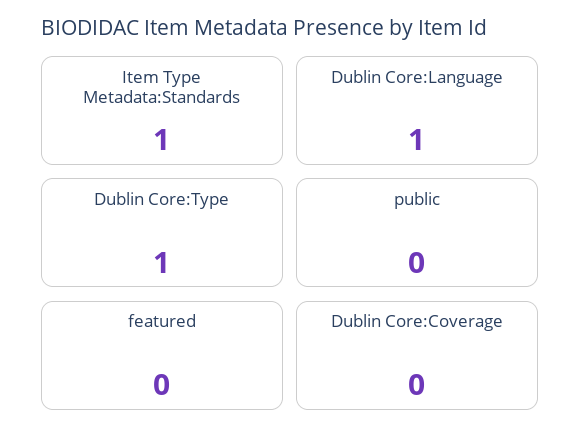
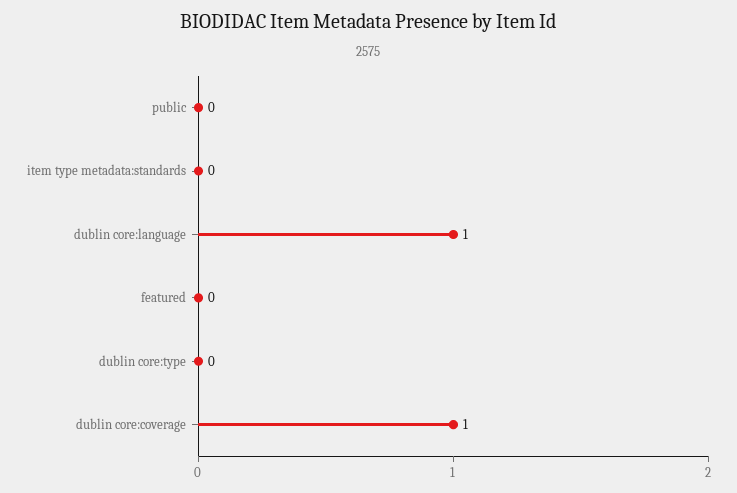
Item Type Metadata:Standards: 1 -> 0
Dublin Core:Type: 1 -> 0
Dublin Core:Coverage: 0 -> 1

